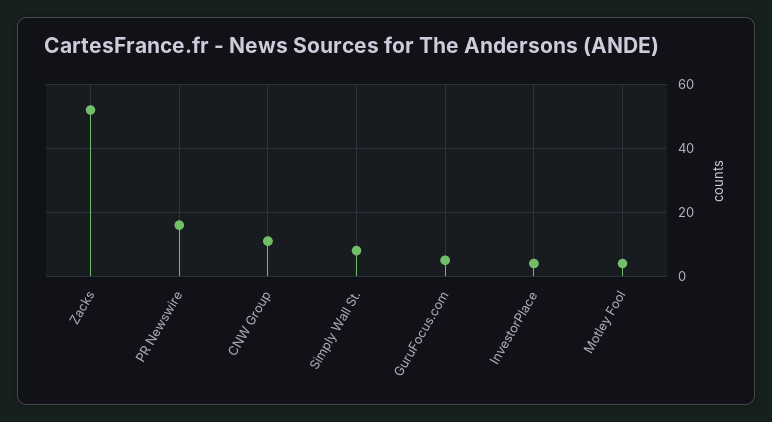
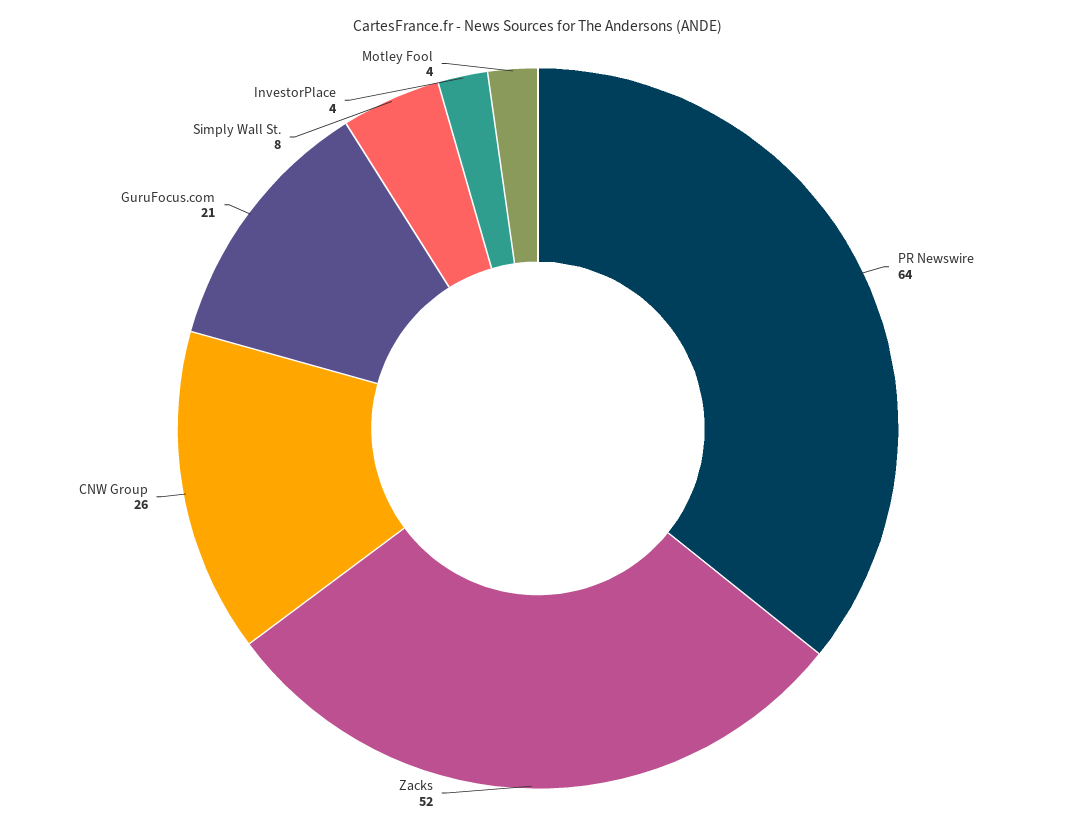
PR Newswire: 15 -> 64
CNW Group: 10 -> 26
GuruFocus.com: 5 -> 21

